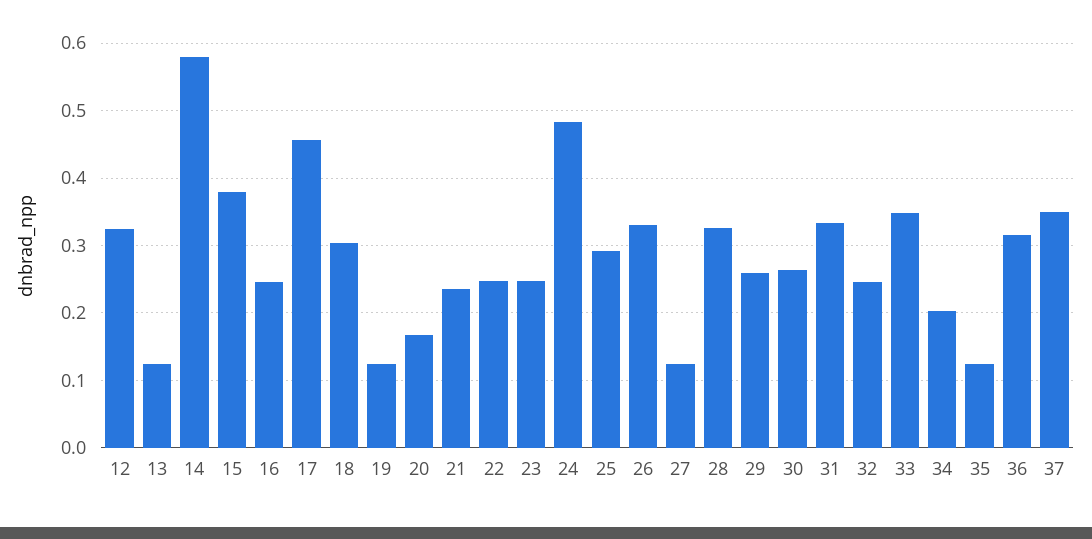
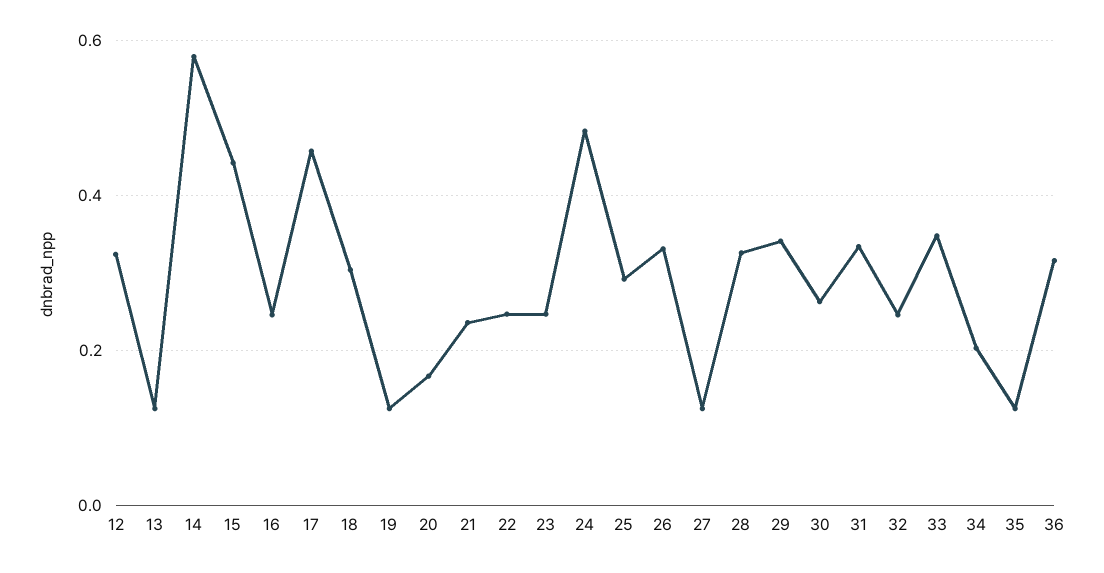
15: 0.38 -> 0.44
29: 0.26 -> 0.34
37: 0.35 -> none

